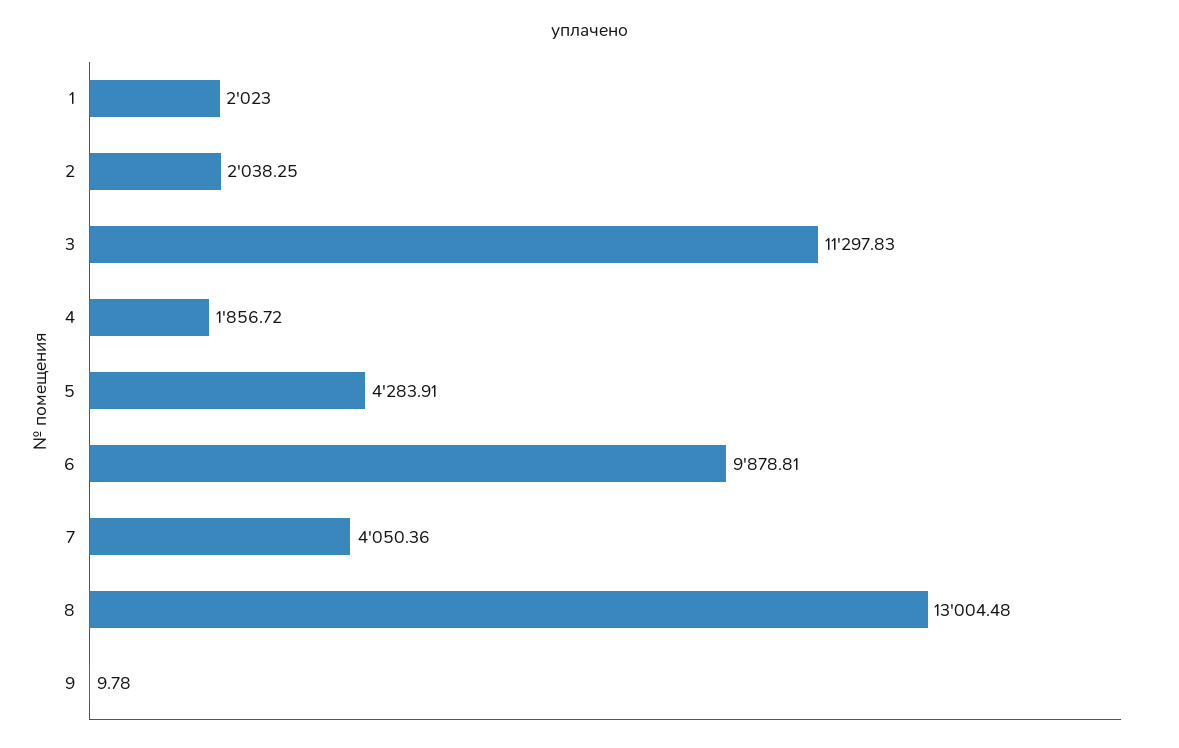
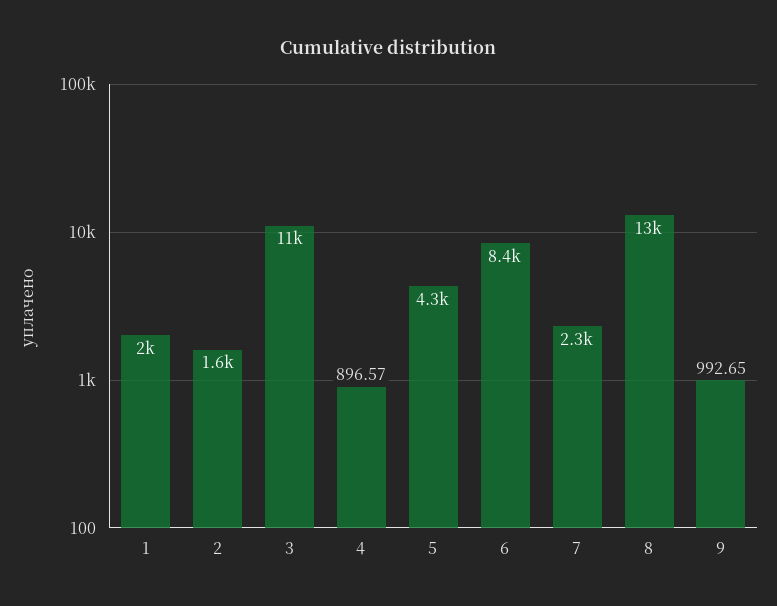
2: 2038.25 -> 1600
4: 1856.72 -> 896.57
6: 9878.81 -> 8400
7: 4050.36 -> 2300
9: 9.78 -> 992.65

